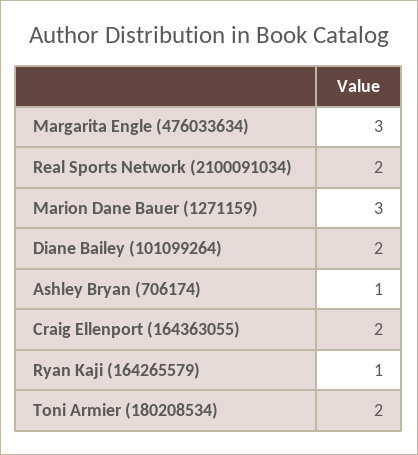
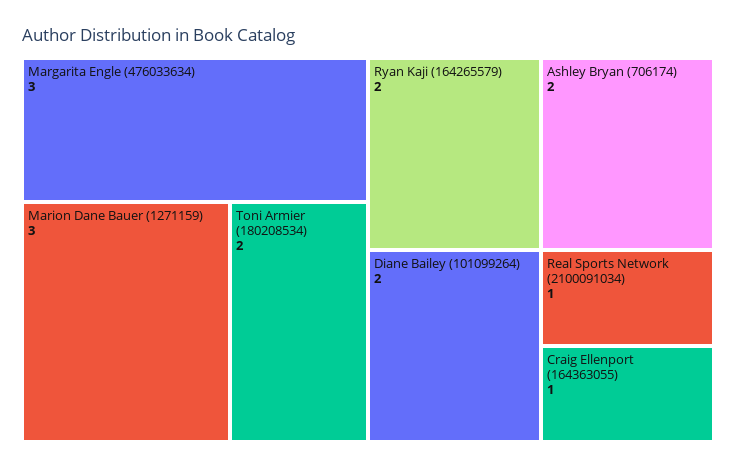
Real Sports Network (2100091034): 2 -> 1
Ashley Bryan (706174): 1 -> 2
Craig Ellenport (164363055): 2 -> 1
Ryan Kaji (164265579): 1 -> 2

